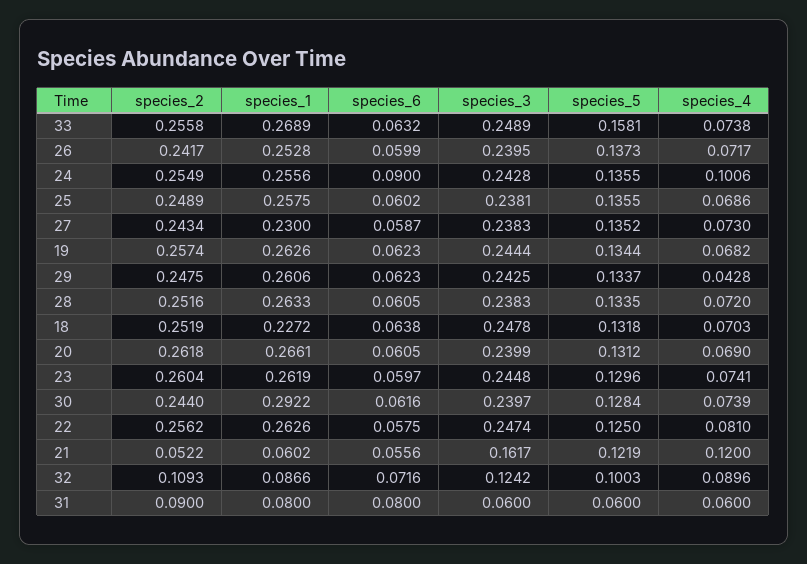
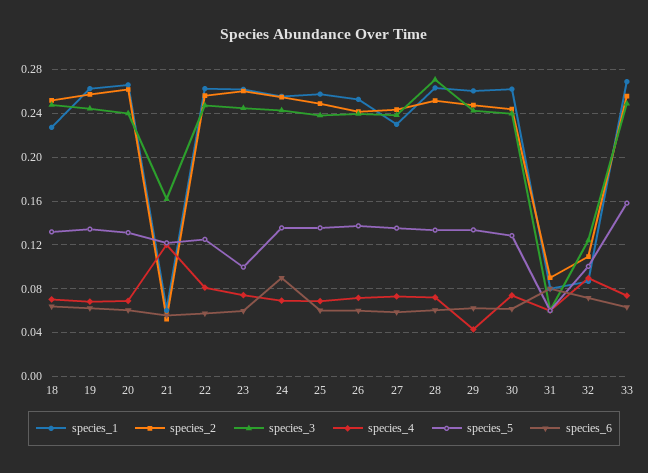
species_4, 24: 0.1006 -> 0.07
species_3, 28: 0.2383 -> 0.27
species_5, 23: 0.1296 -> 0.1
species_1, 30: 0.2922 -> 0.26

